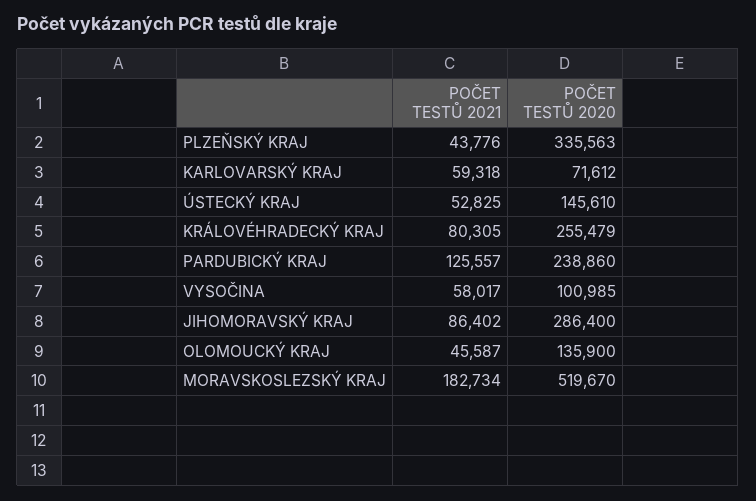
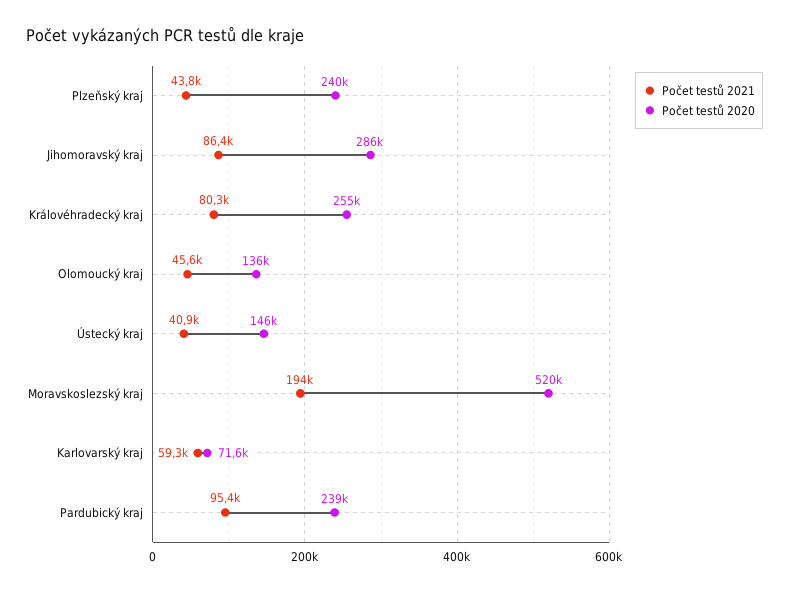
POČET TESTŮ 2020, PLZEŇSKÝ KRAJ: 335563 -> 240000
POČET TESTŮ 2021, ÚSTECKÝ KRAJ: 52825 -> 40900
POČET TESTŮ 2021, PARDUBICKÝ KRAJ: 125557 -> 95400
POČET TESTŮ 2021, VYSOČINA: 58017 -> none
POČET TESTŮ 2020, VYSOČINA: 100985 -> none
POČET TESTŮ 2021, MORAVSKOSLEZSKÝ KRAJ: 182734 -> 194000

